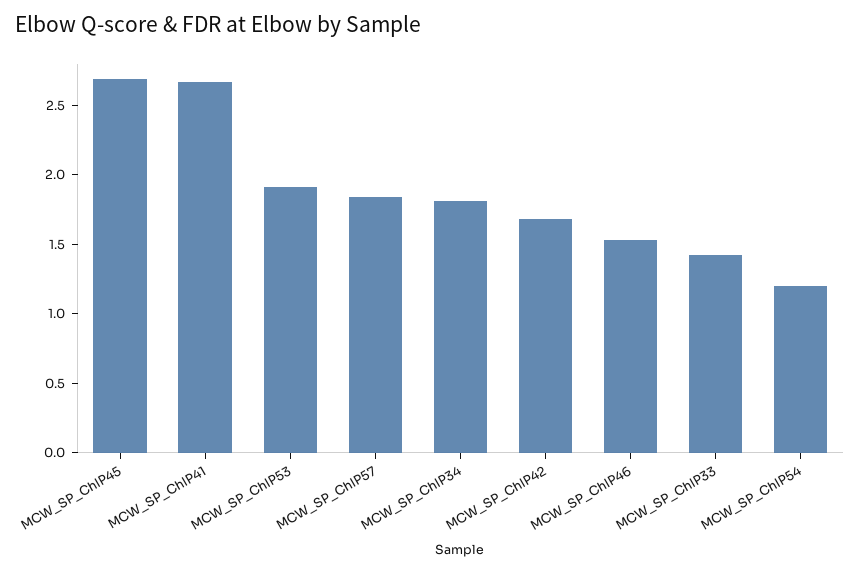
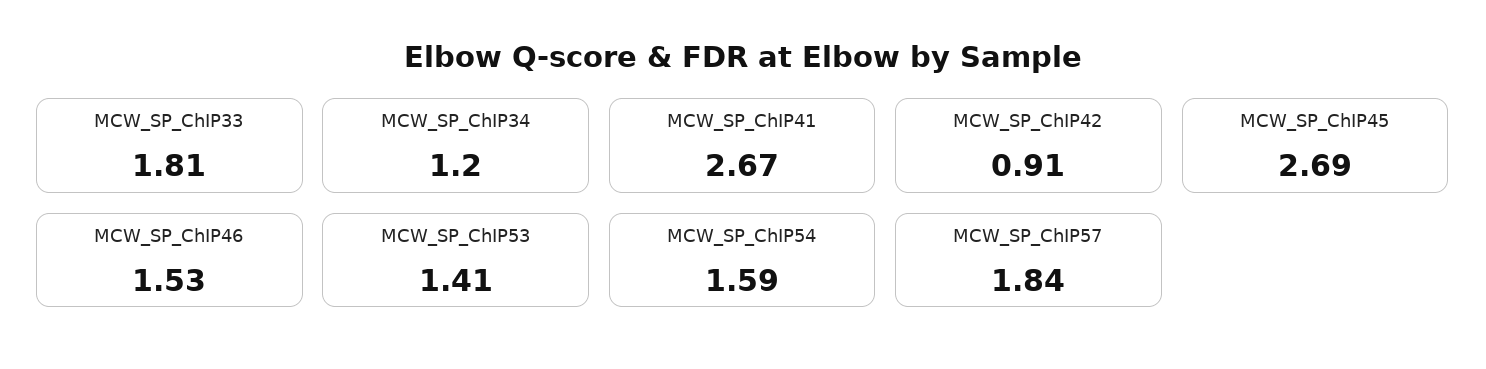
MCW_SP_ChIP53: 1.9 -> 1.41
MCW_SP_ChIP34: 1.8 -> 1.2
MCW_SP_ChIP42: 1.7 -> 0.91
MCW_SP_ChIP33: 1.4 -> 1.81
MCW_SP_ChIP54: 1.2 -> 1.59

